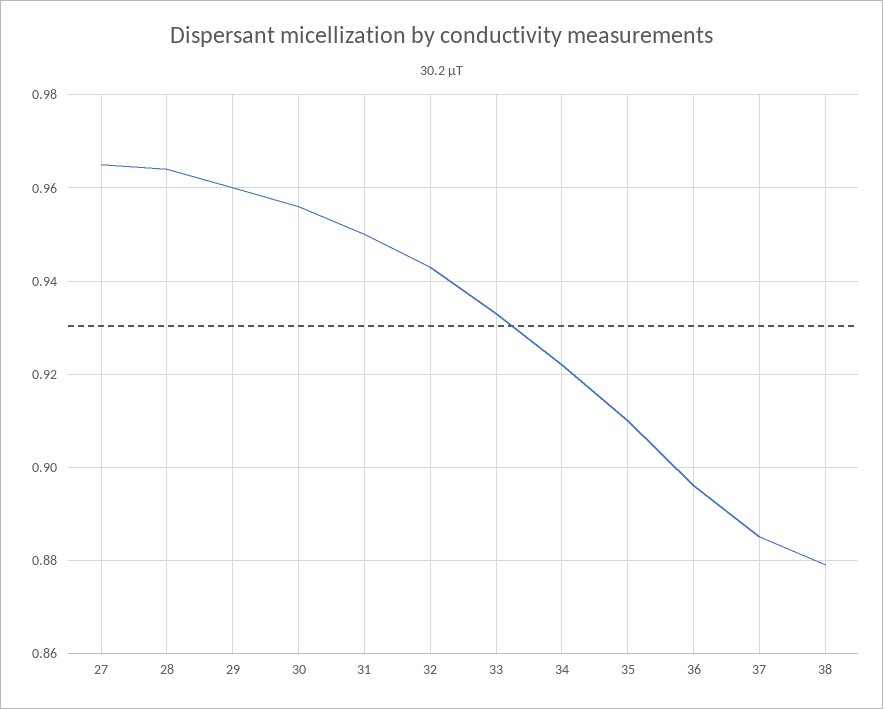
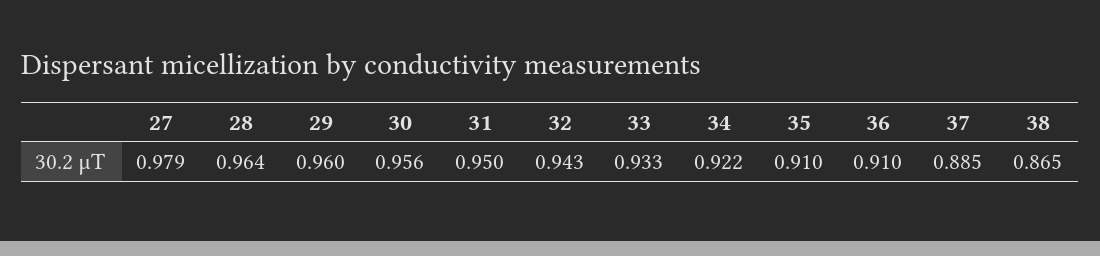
27: 0.965 -> 0.979
36: 0.895 -> 0.91
38: 0.88 -> 0.865

